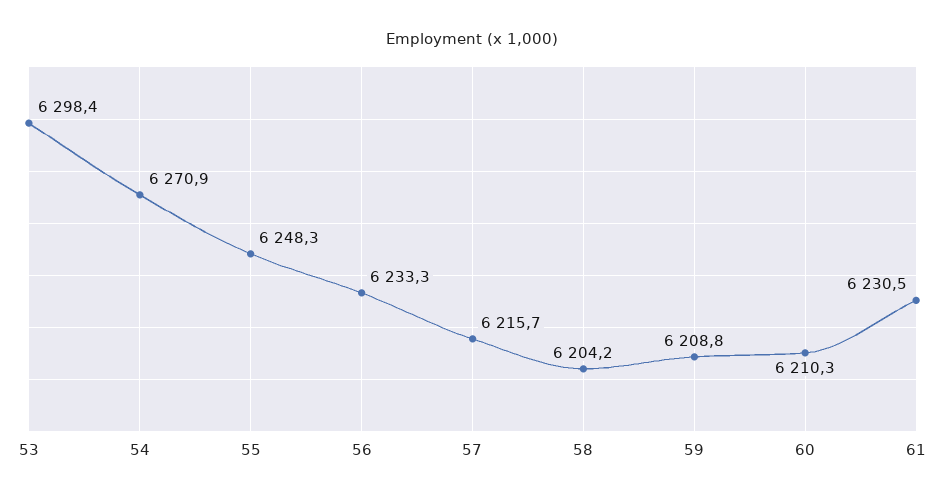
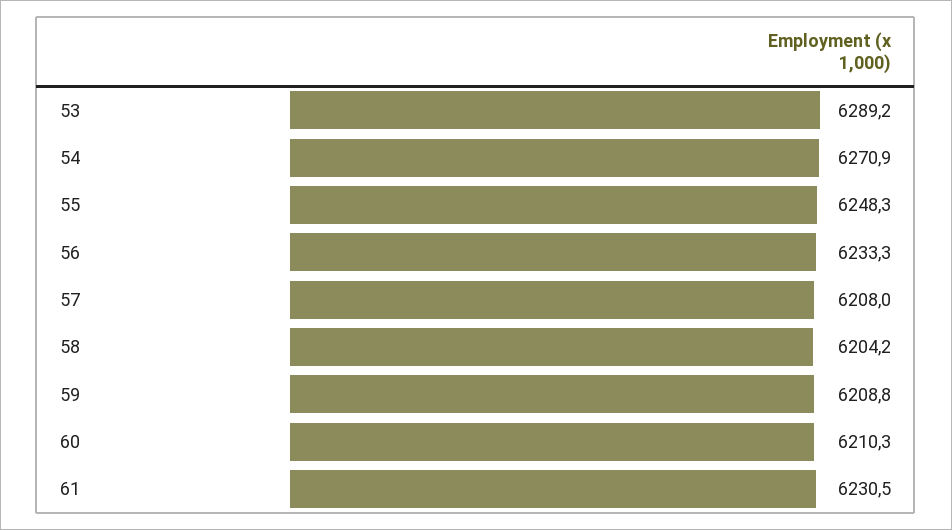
53: 6298.4 -> 6289.2
57: 6215.7 -> 6208

